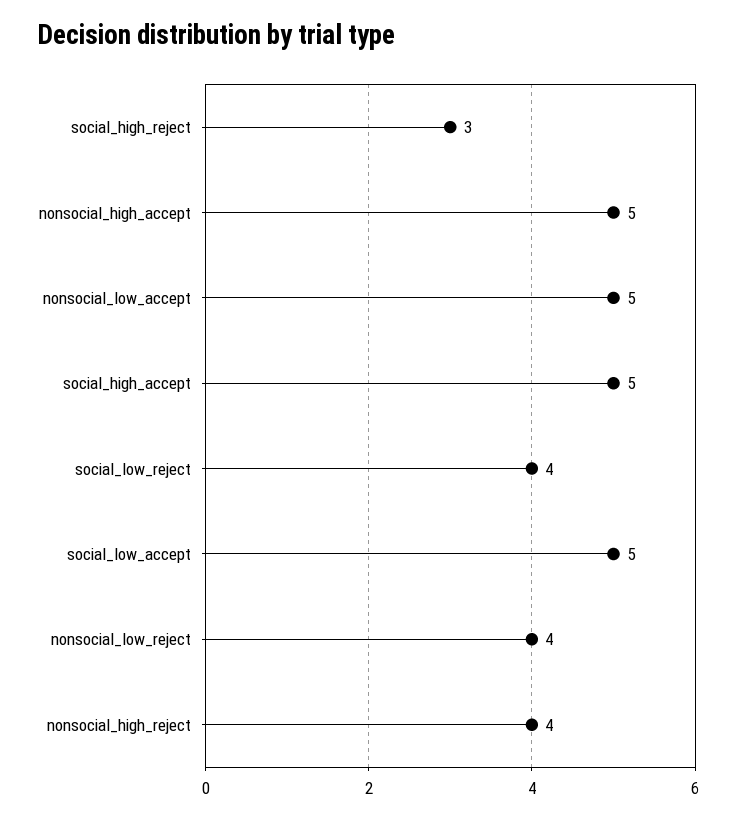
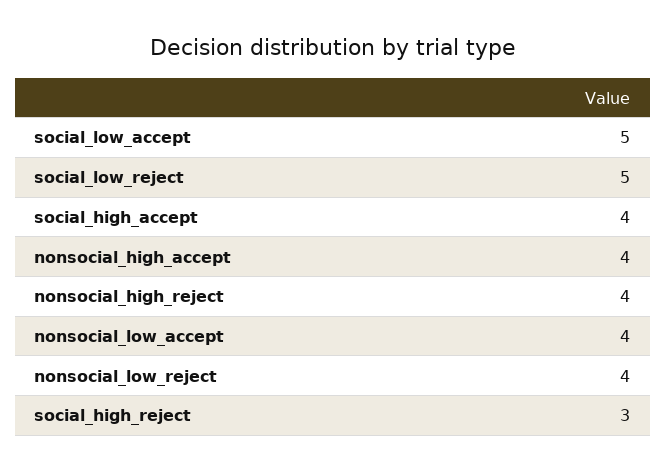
nonsocial_high_accept: 5 -> 4
nonsocial_low_accept: 5 -> 4
social_high_accept: 5 -> 4
social_low_reject: 4 -> 5

